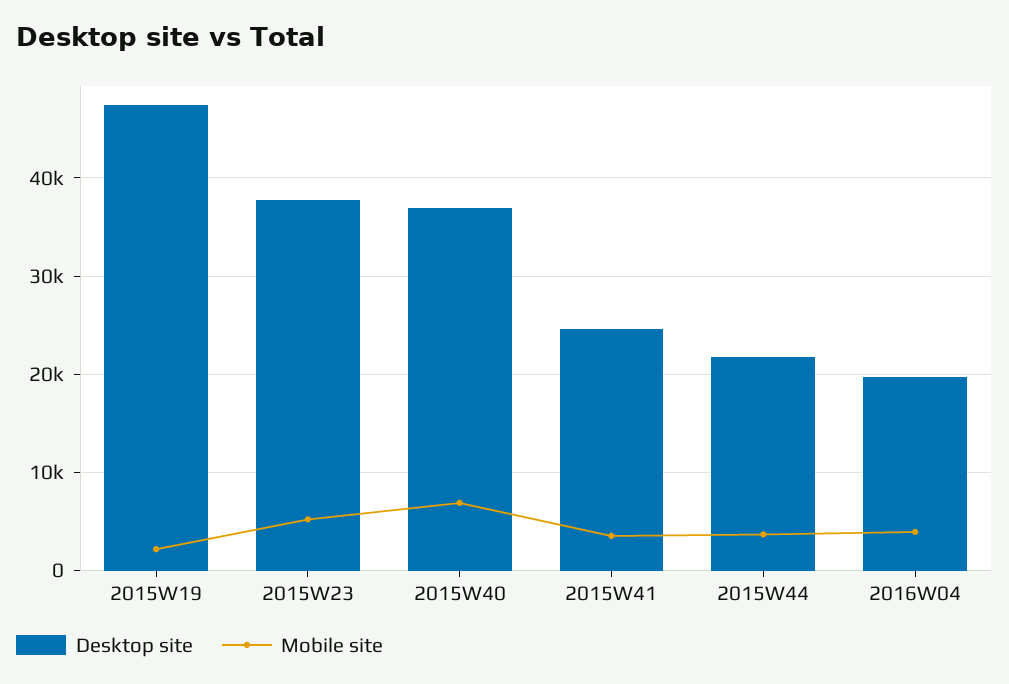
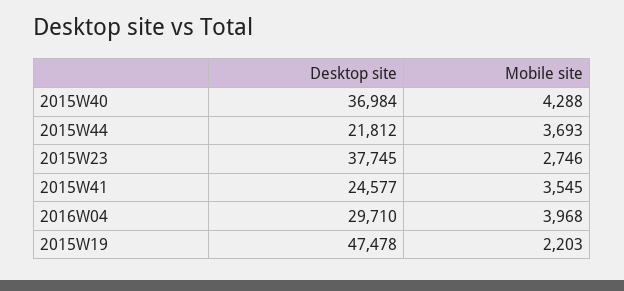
Mobile site, 2015W23: 5000 -> 2746
Mobile site, 2015W40: 7000 -> 4288
Desktop site, 2016W04: 20000 -> 29710

